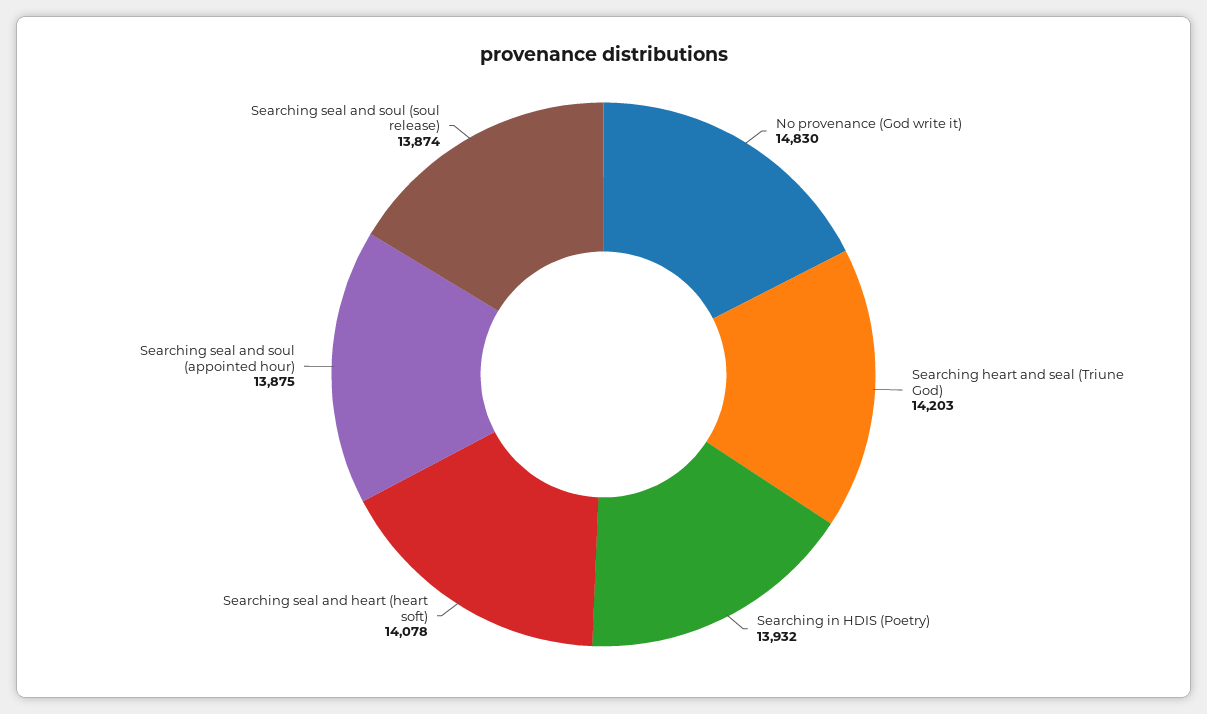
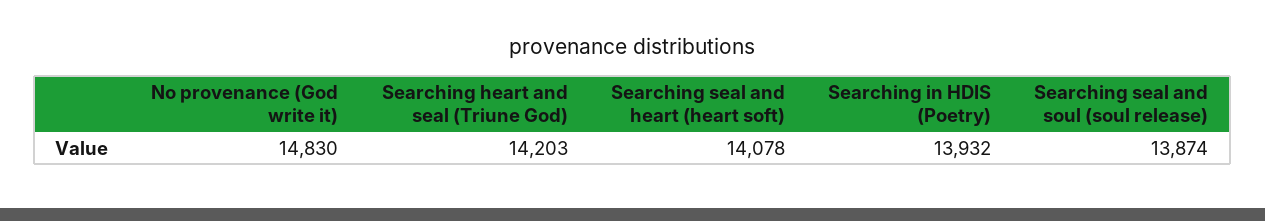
Searching seal and soul (appointed hour): 13875 -> none

